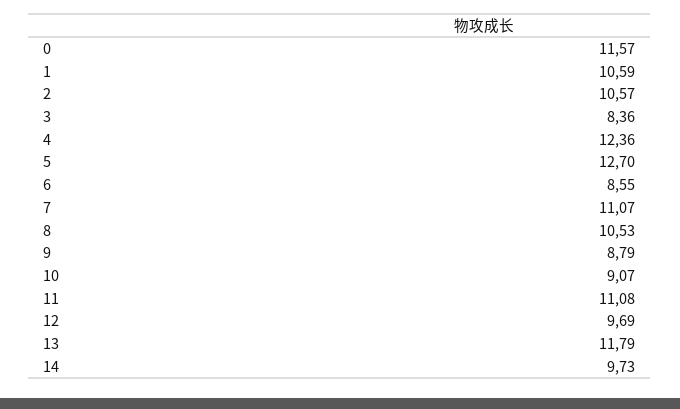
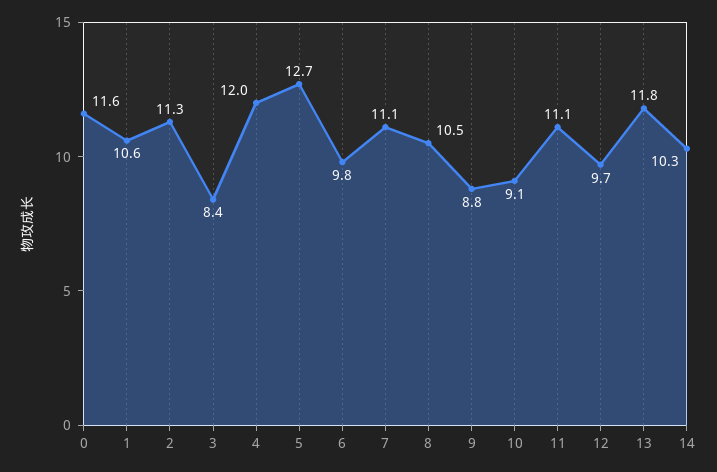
2: 10.57 -> 11.3
4: 12.36 -> 12
6: 8.55 -> 9.8
14: 9.73 -> 10.3

